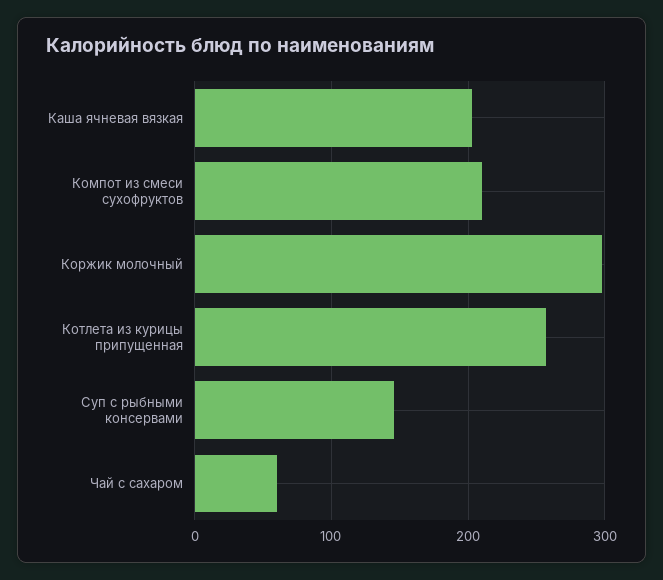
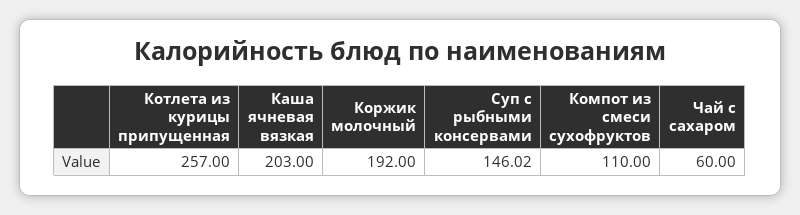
Компот из смеси сухофруктов: 210 -> 110
Коржик молочный: 300 -> 192

